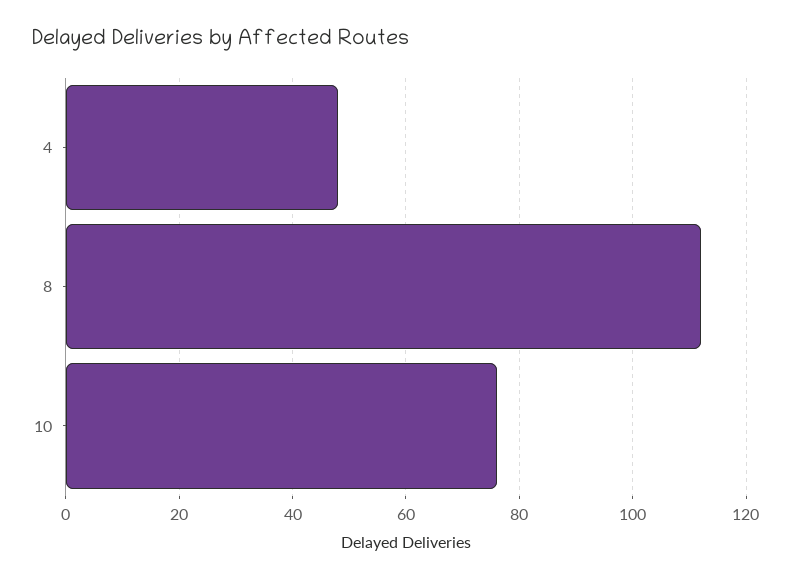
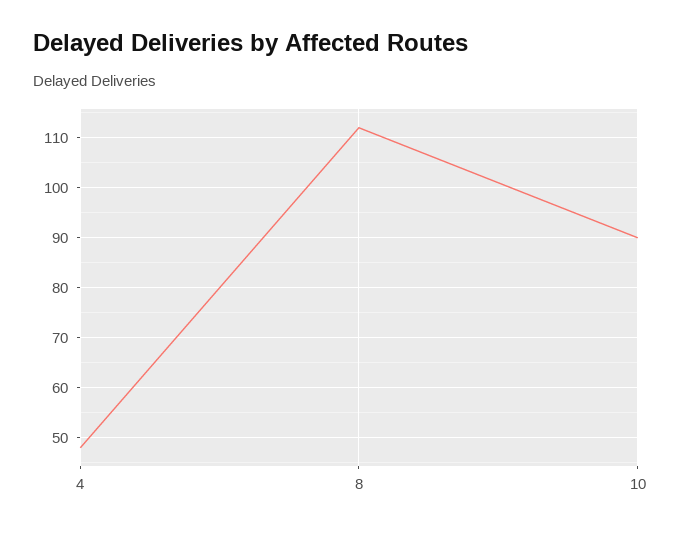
10: 75 -> 90

